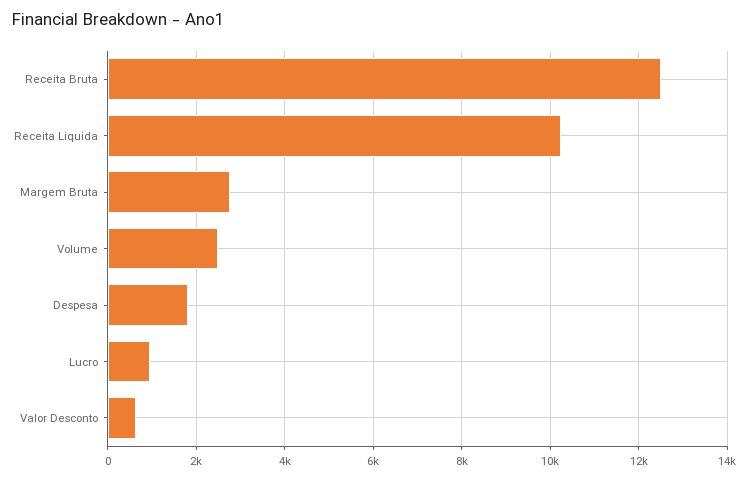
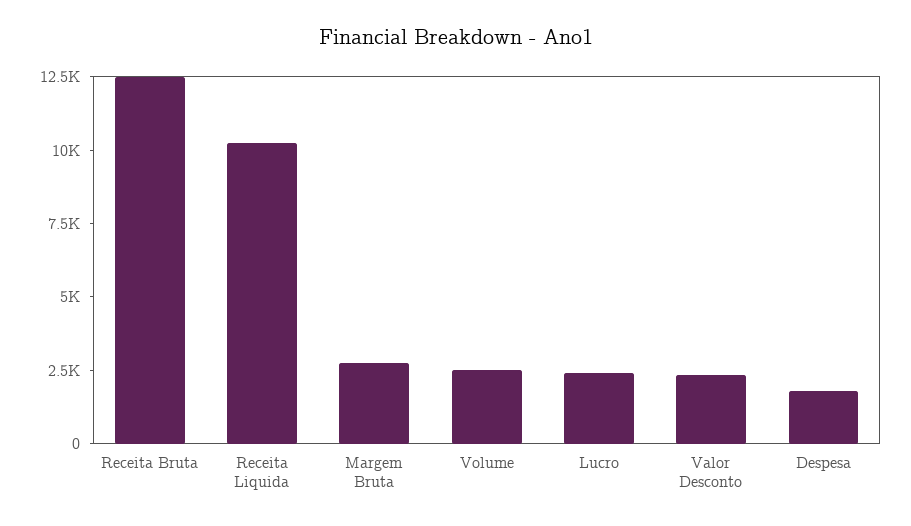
Lucro: 1000 -> 2500
Valor Desconto: 600 -> 2500

